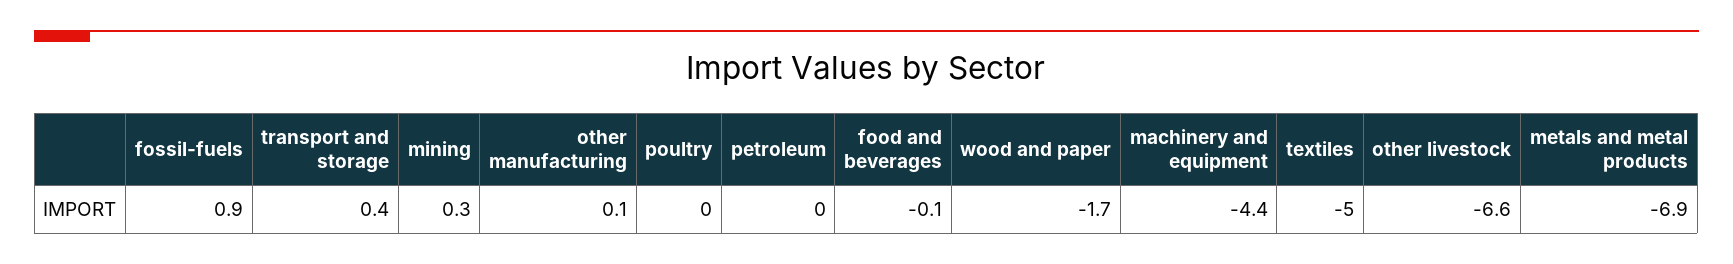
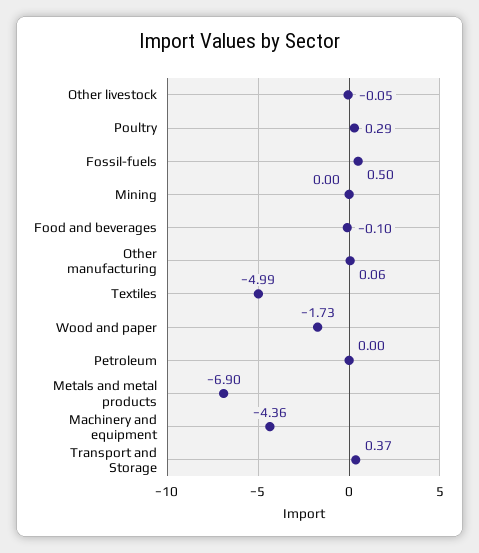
fossil-fuels: 0.9 -> 0.5
mining: 0.3 -> 0
poultry: 0 -> 0.29
other livestock: -6.6 -> -0.05

